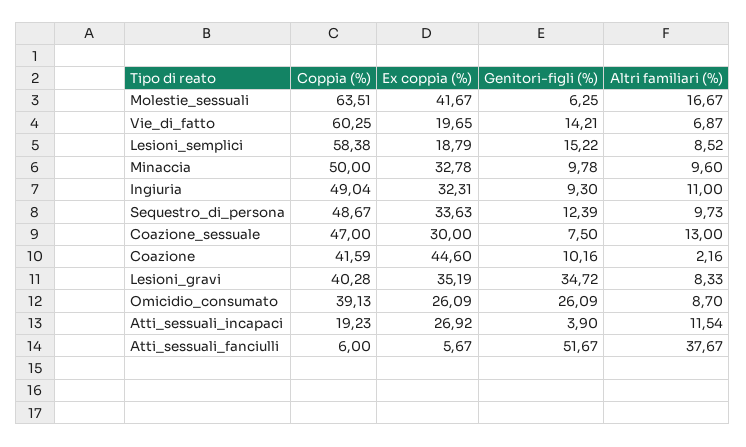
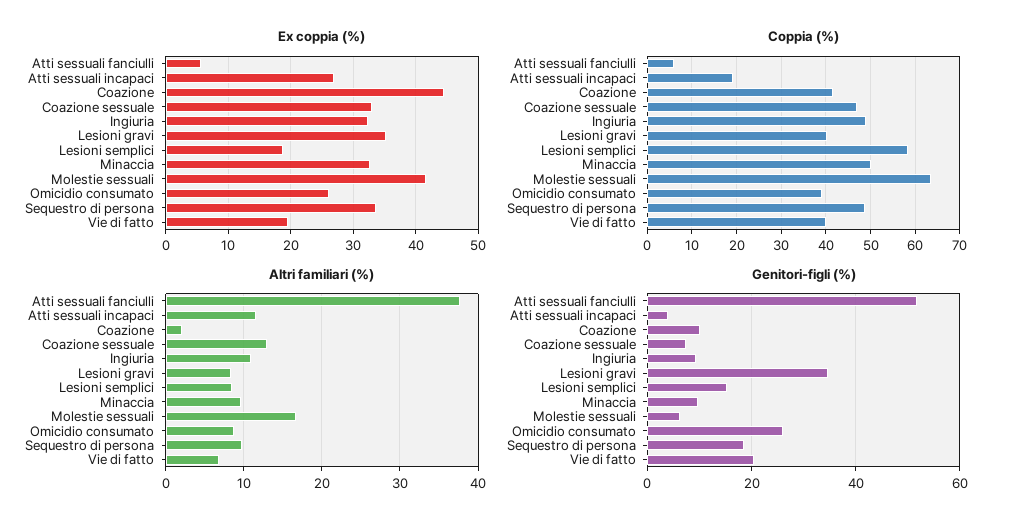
Coppia (%), Vie_di_fatto: 60.25 -> 40
Genitori-figli (%), Vie_di_fatto: 14.21 -> 20
Genitori-figli (%), Sequestro_di_persona: 12.39 -> 18
Ex coppia (%), Coazione_sessuale: 30 -> 33

